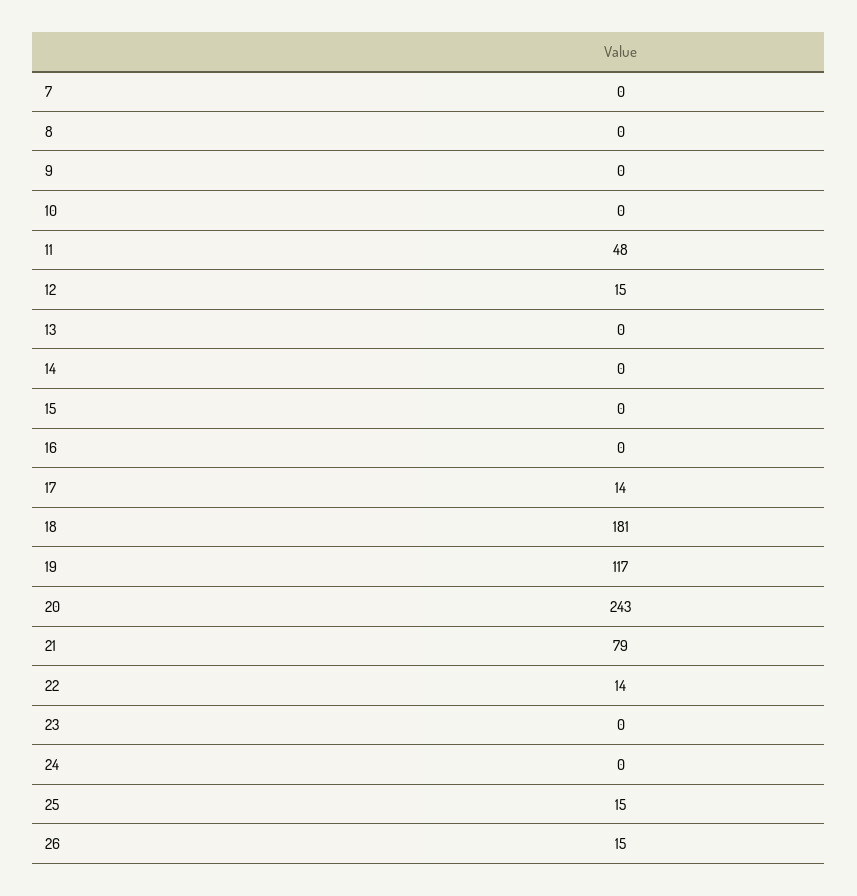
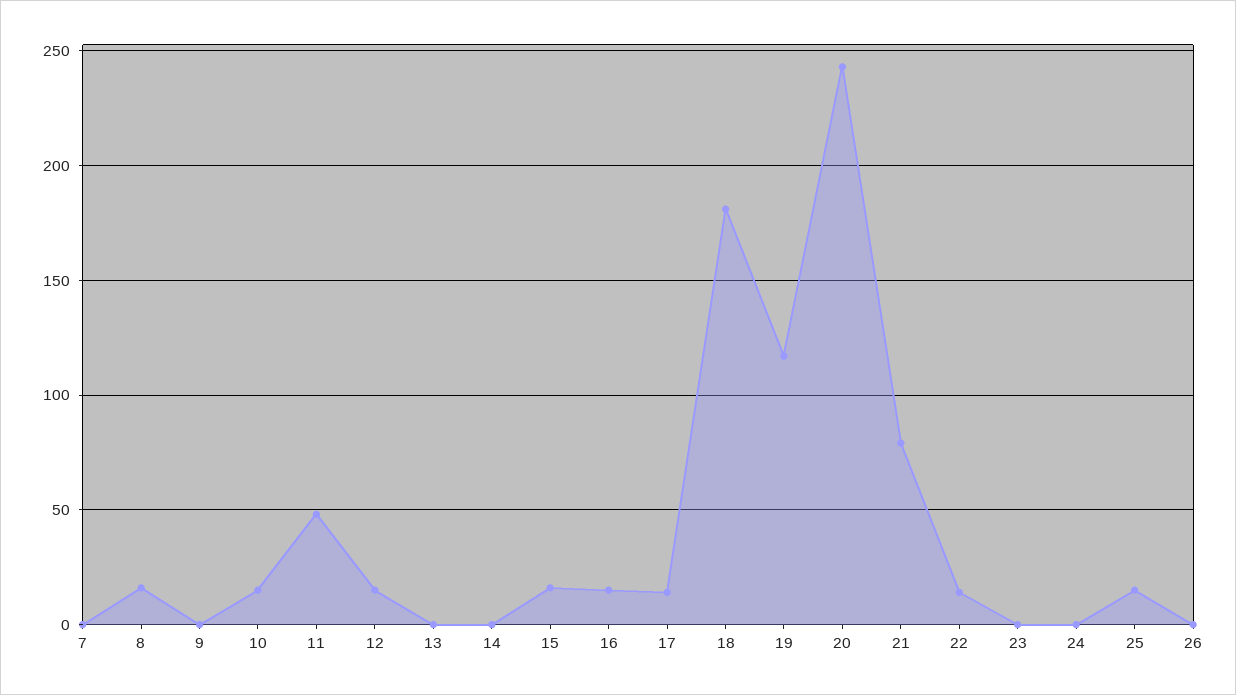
8: 0 -> 15
10: 0 -> 15
15: 0 -> 15
16: 0 -> 15
26: 15 -> 0

